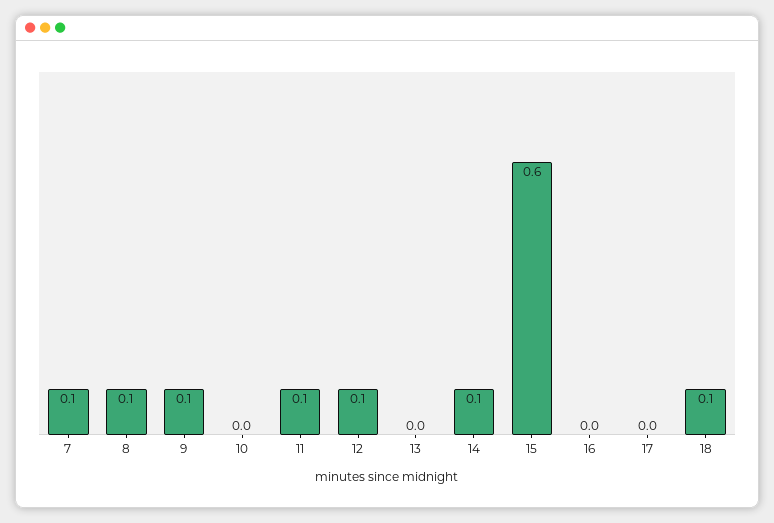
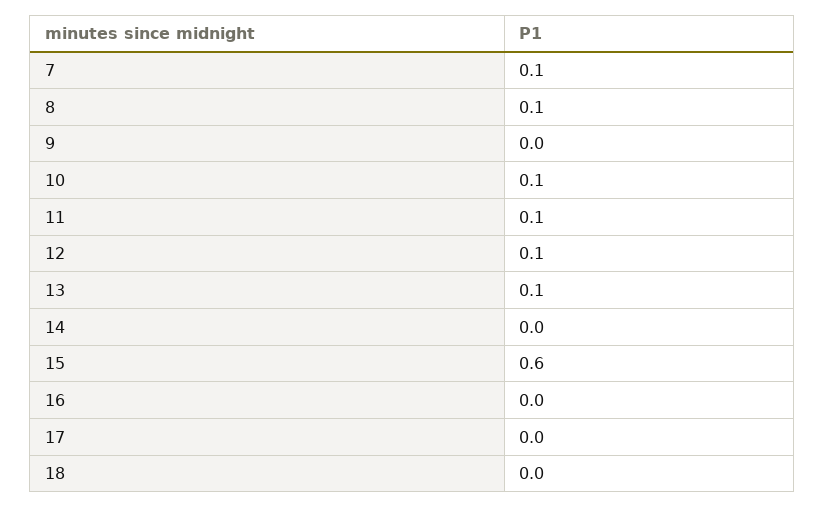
9: 0.1 -> 0
10: 0 -> 0.1
13: 0 -> 0.1
14: 0.1 -> 0
18: 0.1 -> 0

